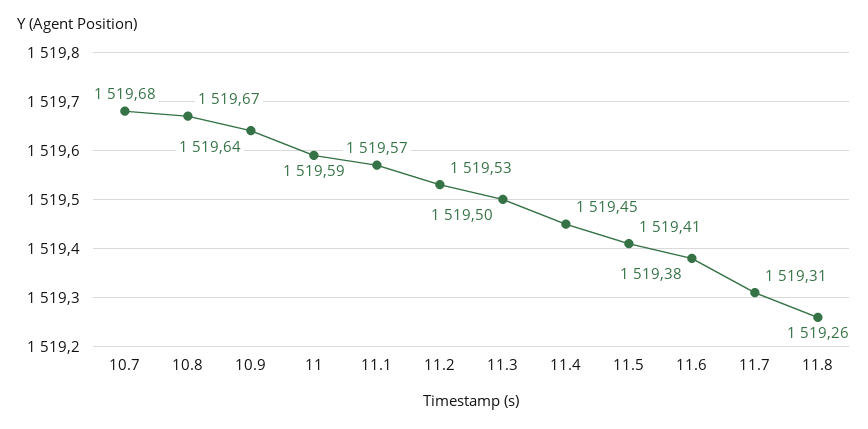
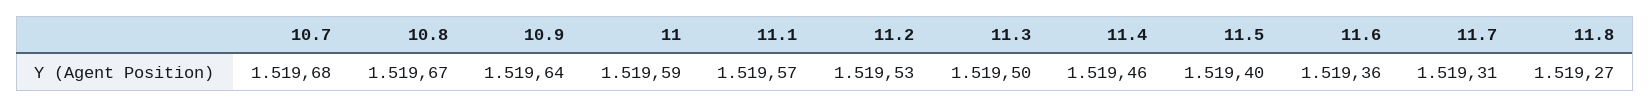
11.4: 1519.45 -> 1519.46
11.5: 1519.41 -> 1519.4
11.6: 1519.38 -> 1519.36
11.8: 1519.26 -> 1519.27

